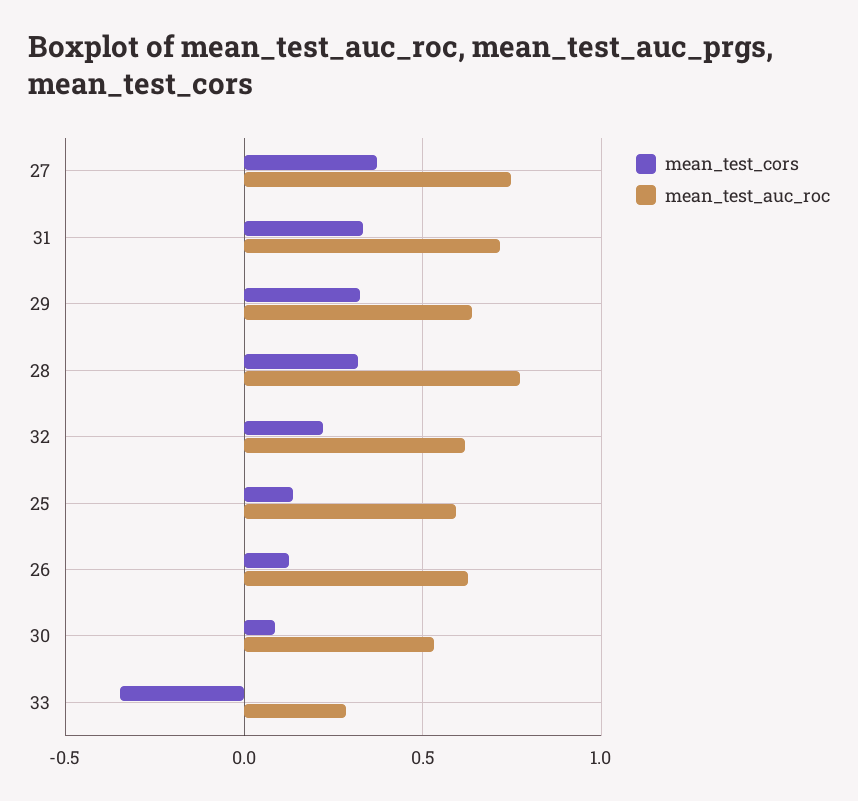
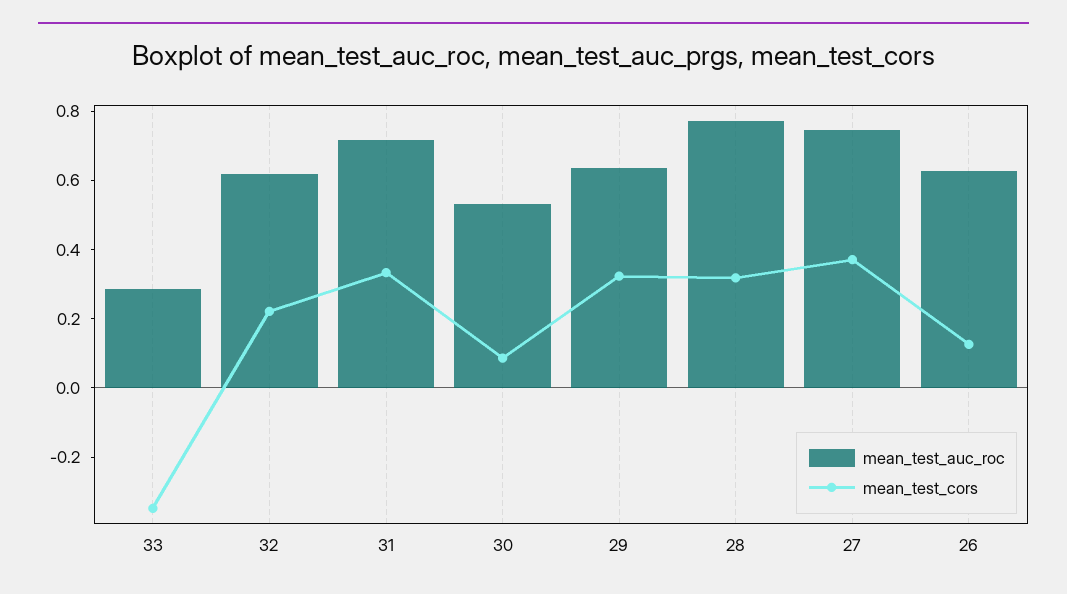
mean_test_cors, 25: 0.15 -> none
mean_test_auc_roc, 25: 0.6 -> none

